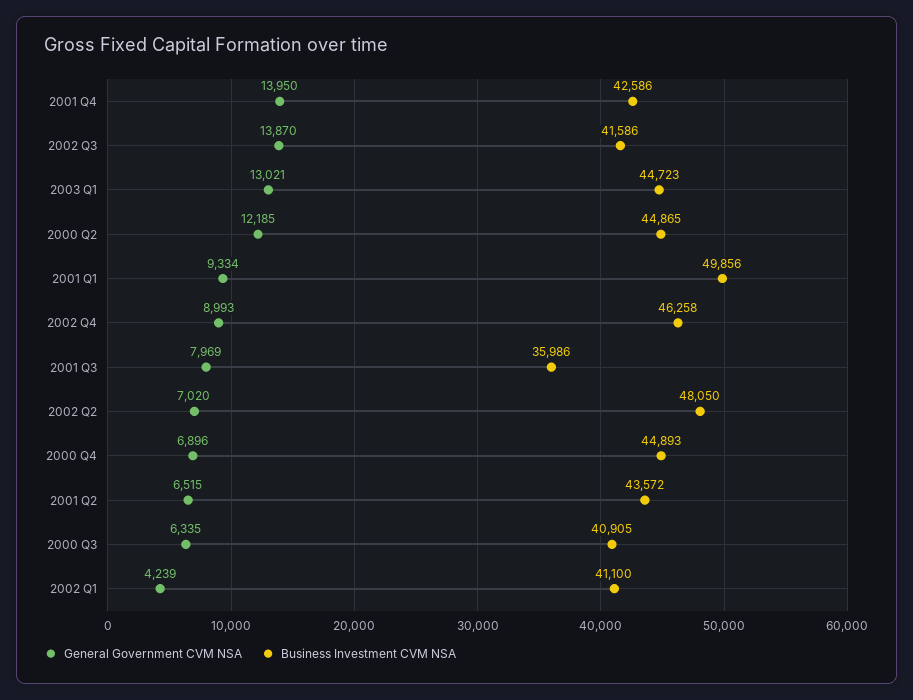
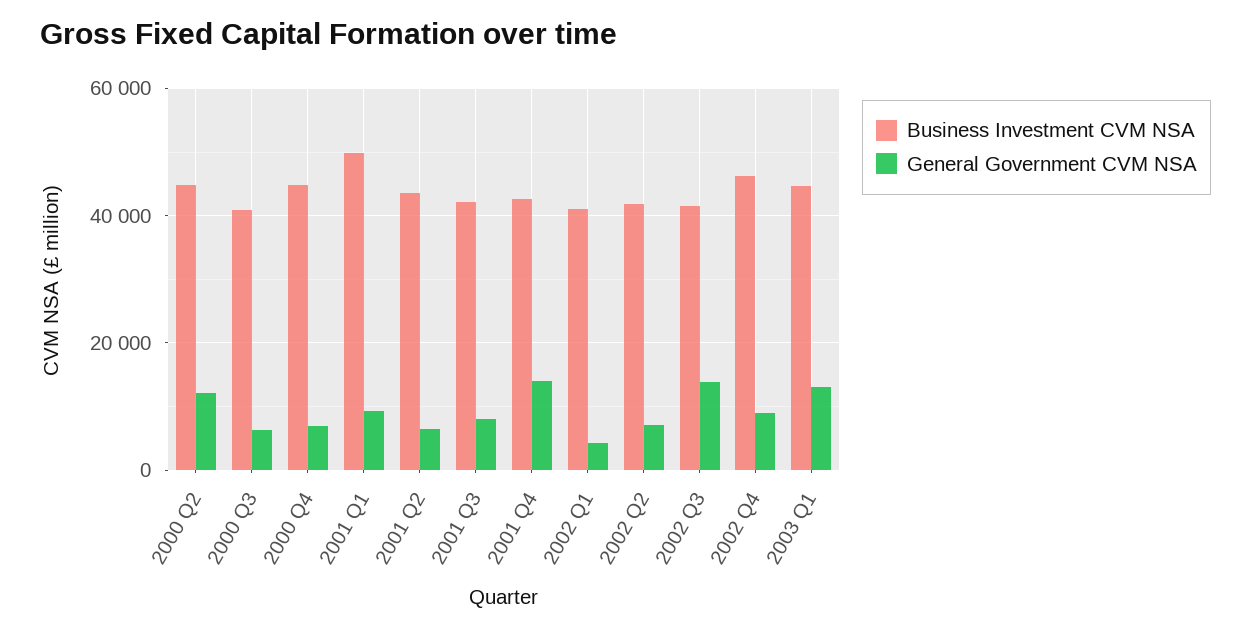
Business Investment CVM NSA, 2001 Q3: 35986 -> 42000
Business Investment CVM NSA, 2002 Q2: 48050 -> 42000

